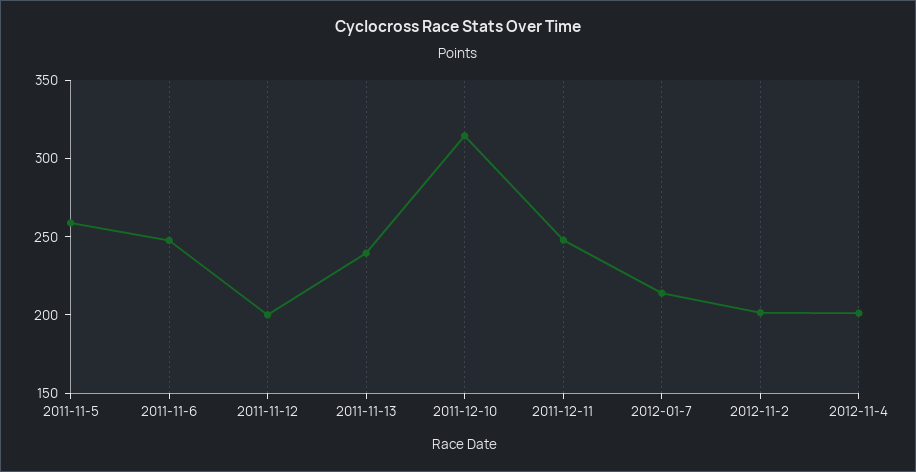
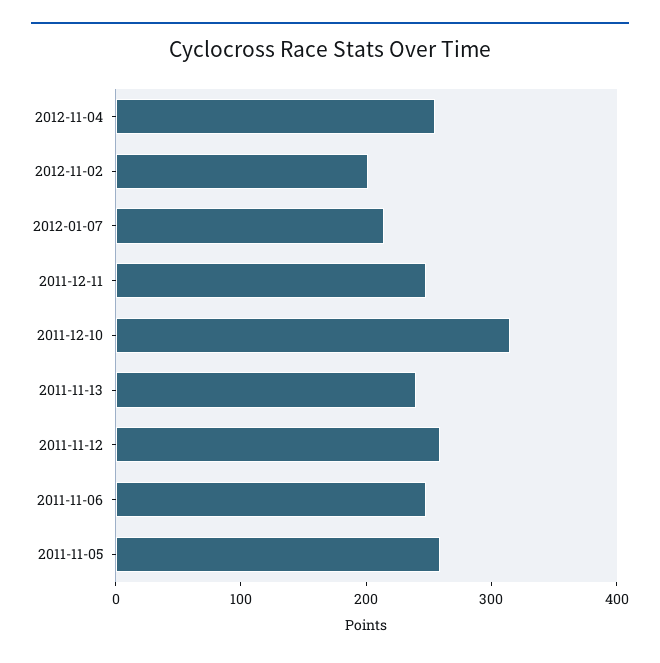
2011-11-12: 200 -> 260
2012-11-4: 200 -> 260

